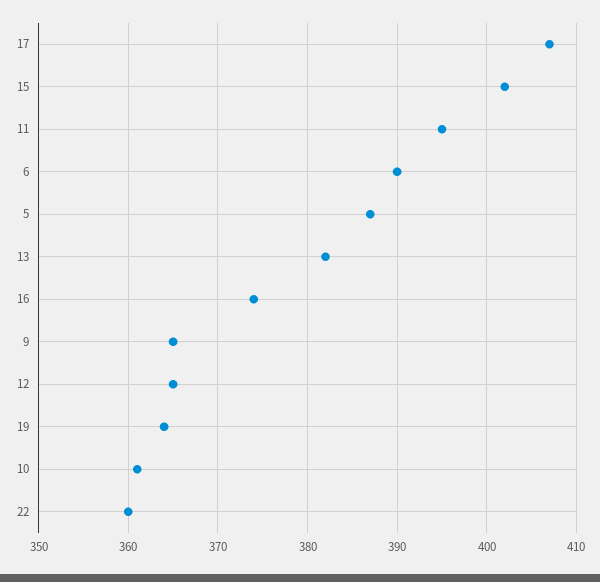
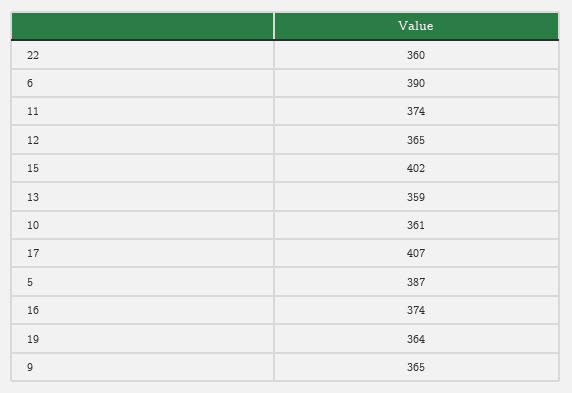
11: 395 -> 374
13: 382 -> 359

